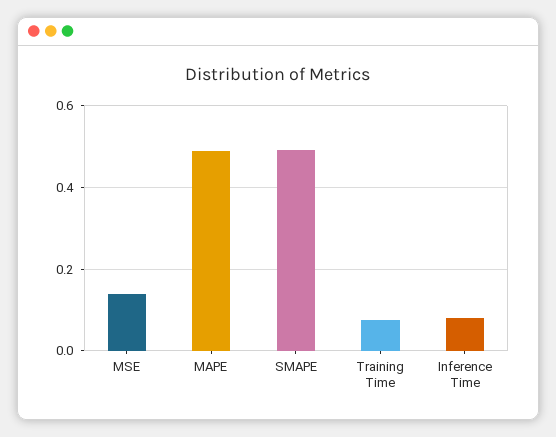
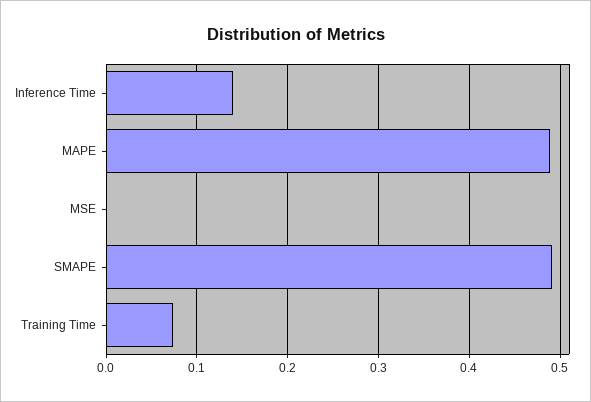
MSE: 0.14 -> 0
Inference Time: 0.08 -> 0.14

